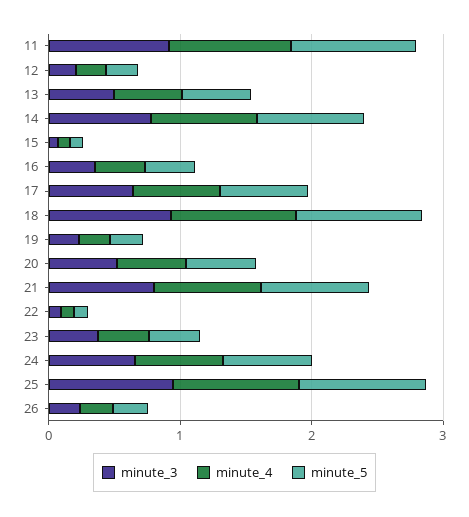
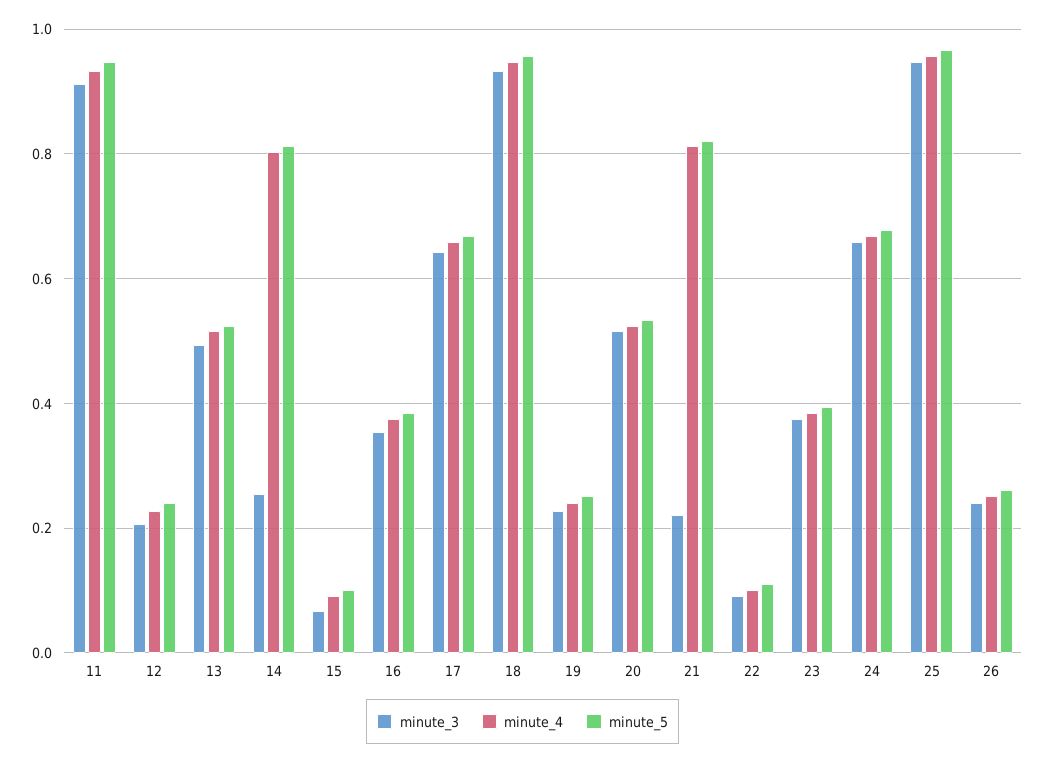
minute_3, 14: 0.8 -> 0.26
minute_3, 21: 0.8 -> 0.22

